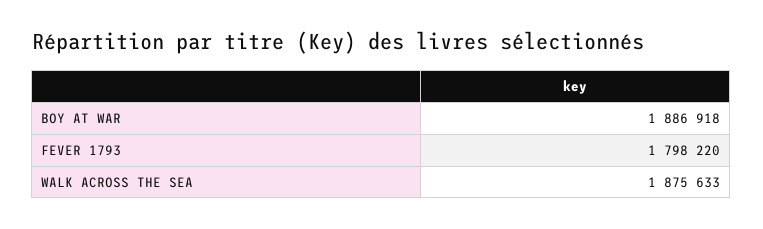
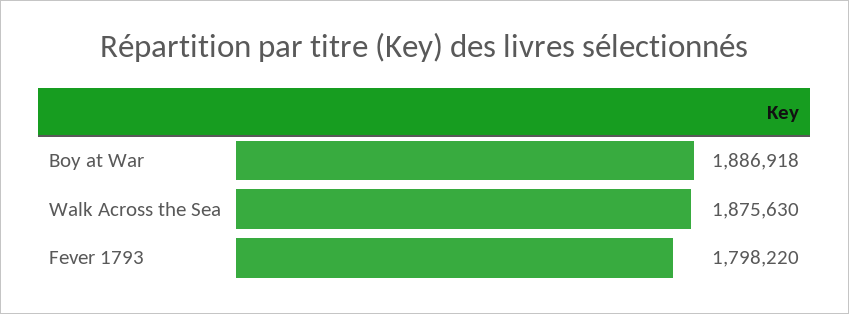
WALK ACROSS THE SEA: 1875633 -> 1875630

